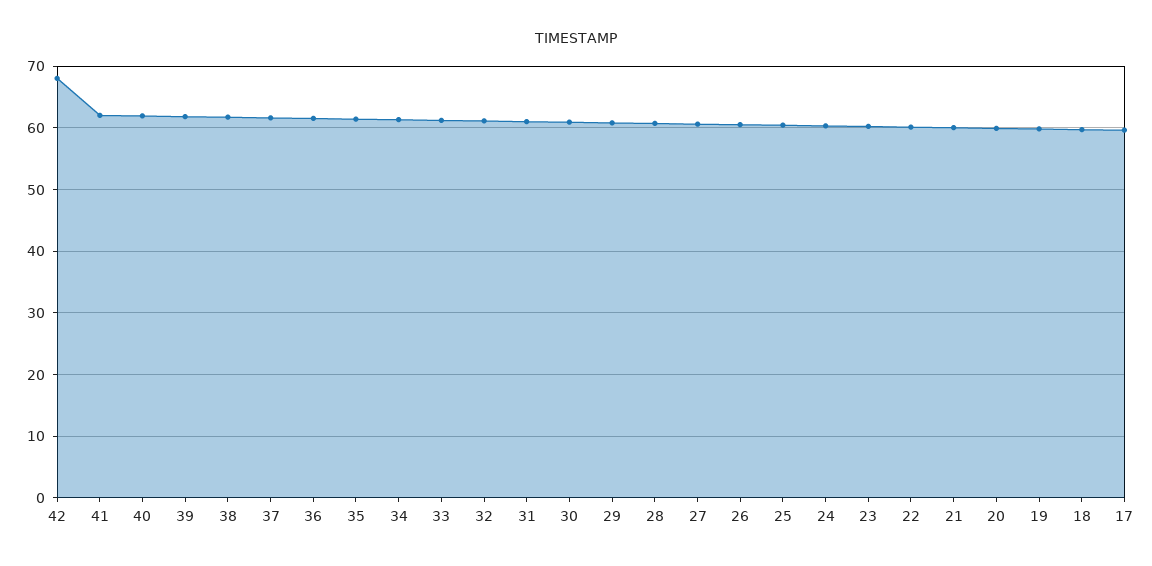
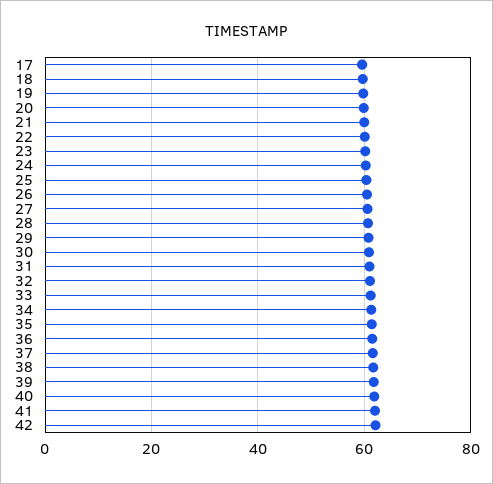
42: 68 -> 62

